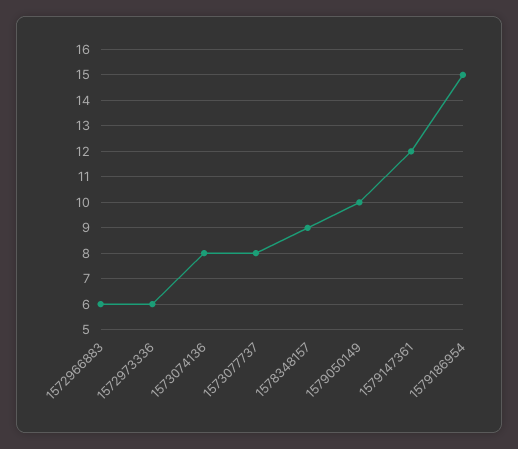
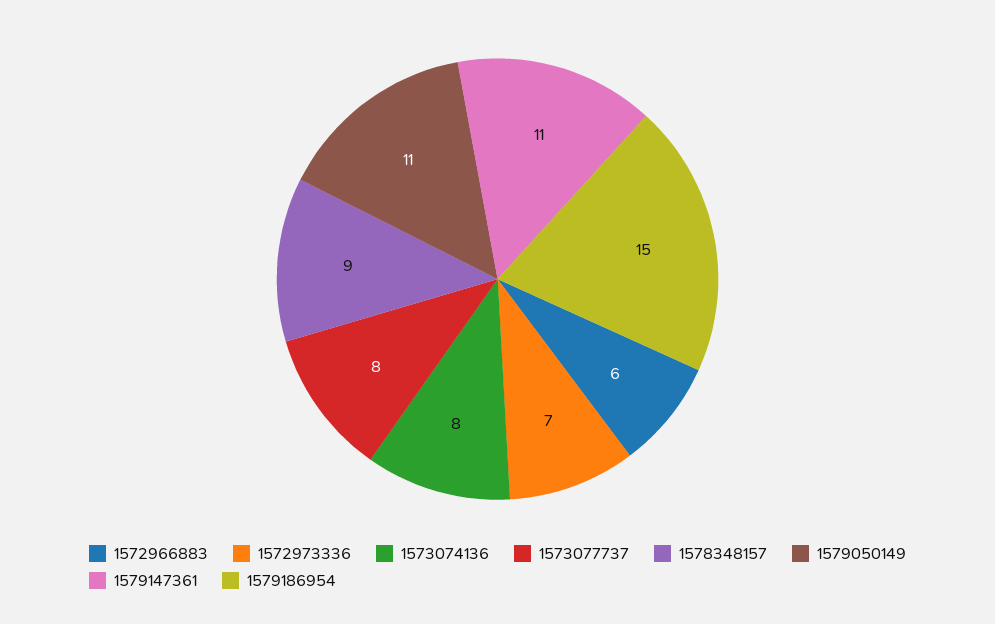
1572973336: 6 -> 7
1579050149: 10 -> 11
1579147361: 12 -> 11

